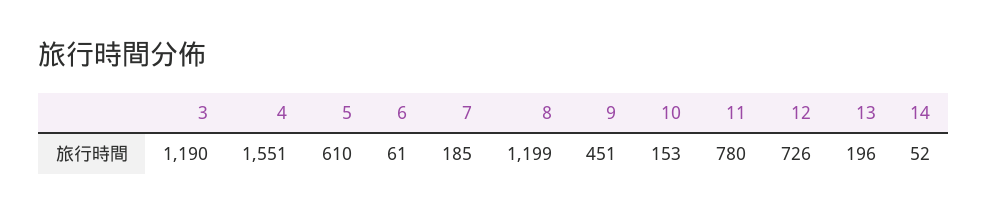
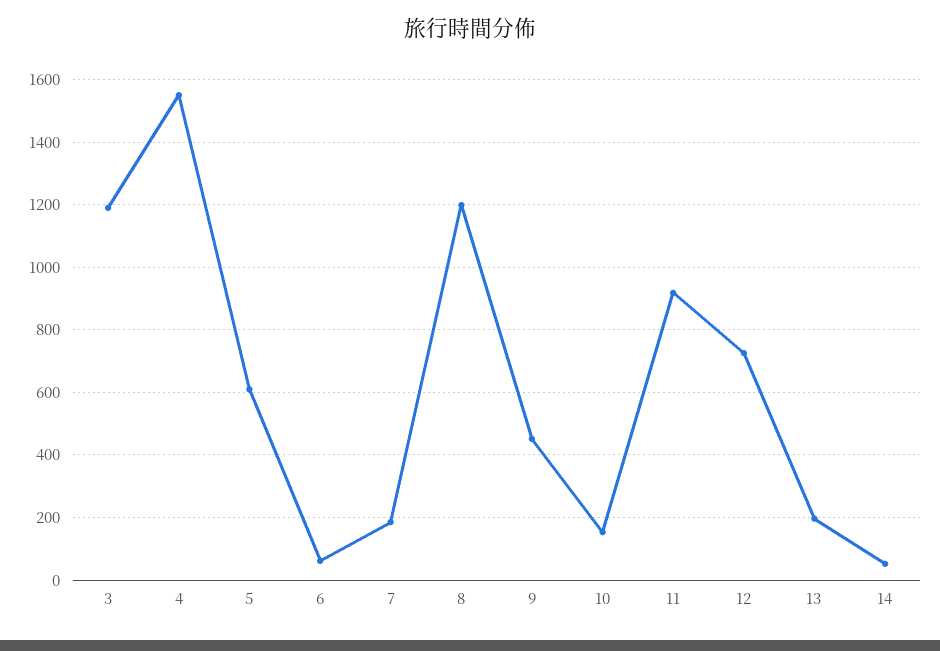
11: 780 -> 920

